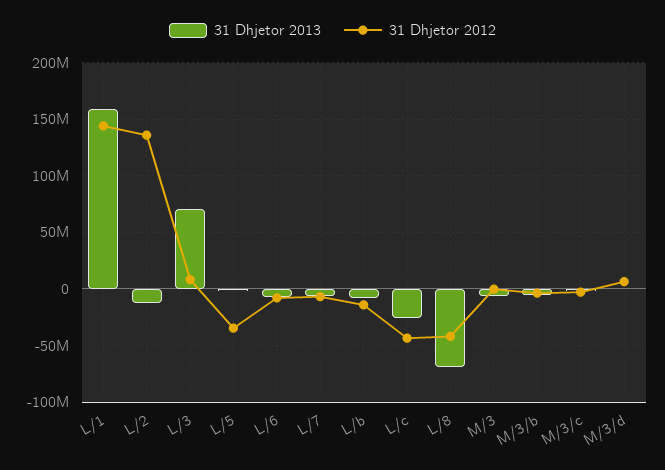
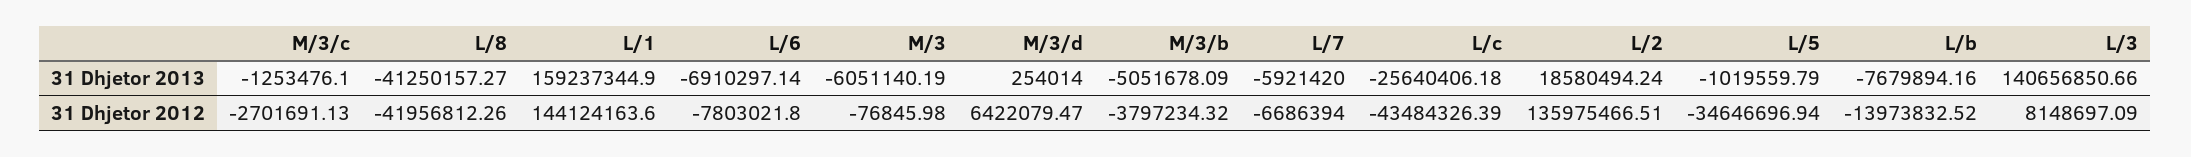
31 Dhjetor 2013, L/2: -10000000 -> 18580494.24
31 Dhjetor 2013, L/3: 70000000 -> 140656850.66
31 Dhjetor 2013, L/8: -70000000 -> -41250157.27

